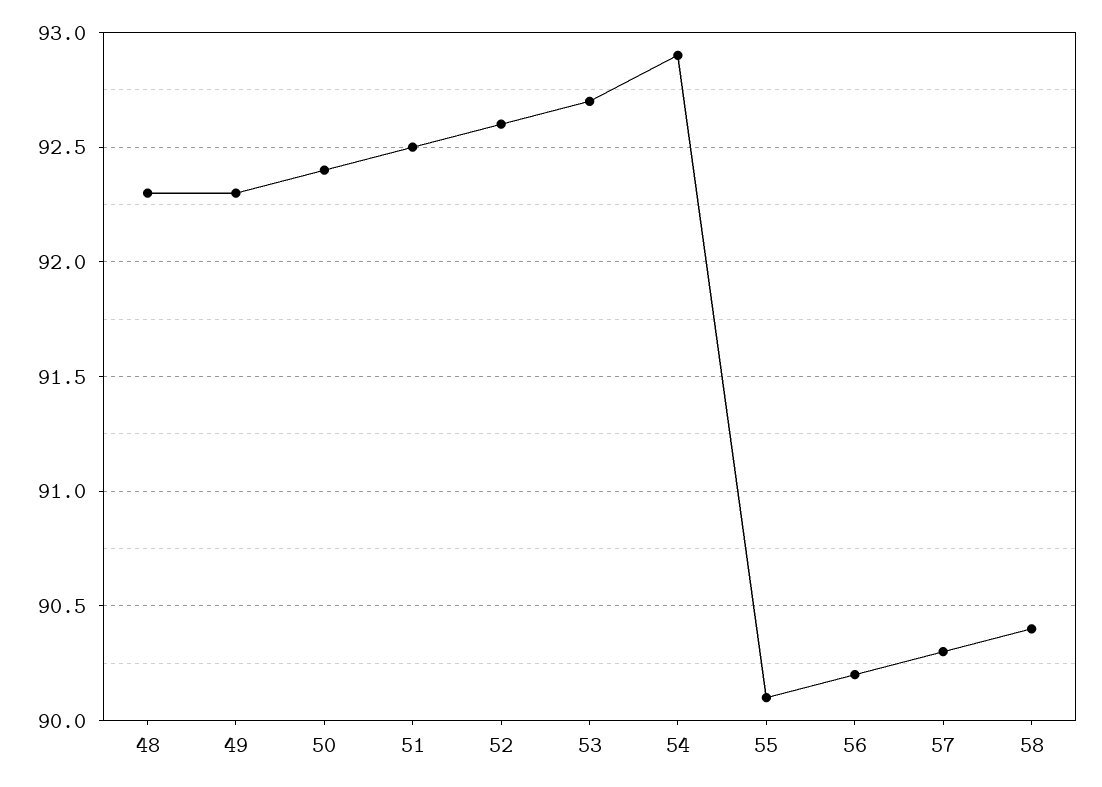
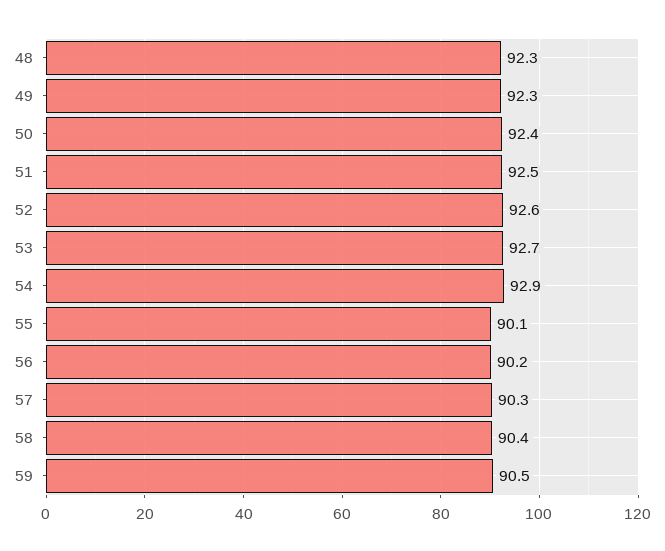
59: none -> 90.5

